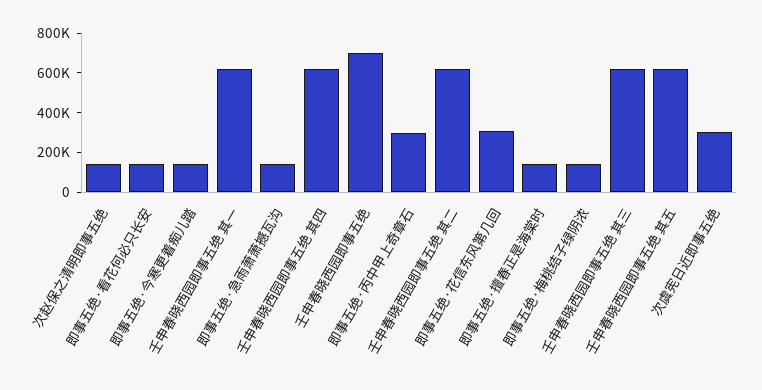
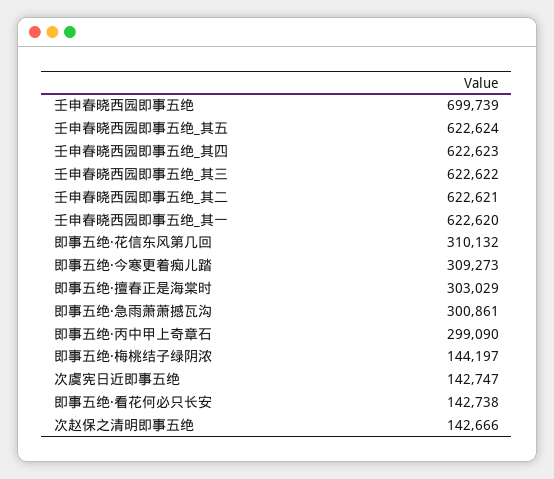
即事五绝·今寒更着痴儿踏: 150000 -> 309273
即事五绝·急雨萧萧撼瓦沟: 150000 -> 300861
即事五绝·擅春正是海棠时: 150000 -> 303029
次虞宪日近即事五绝: 300000 -> 142747

